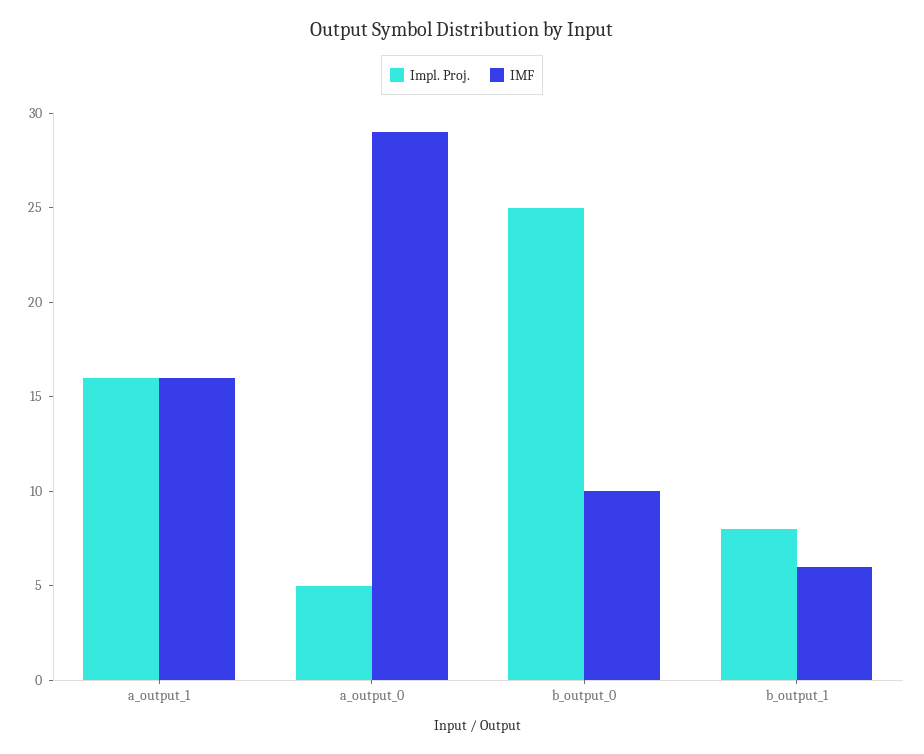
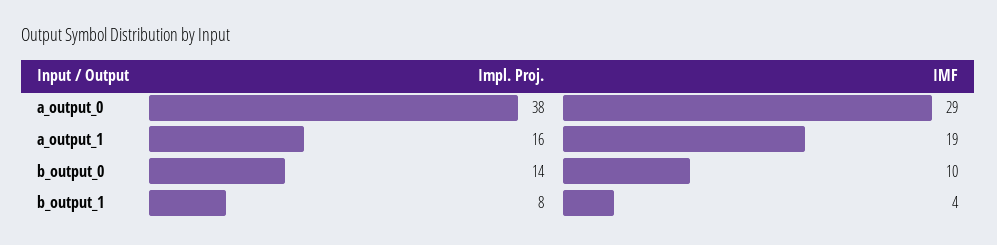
IMF, a_output_1: 16 -> 19
Impl. Proj., a_output_0: 5 -> 38
Impl. Proj., b_output_0: 25 -> 14
IMF, b_output_1: 6 -> 4

